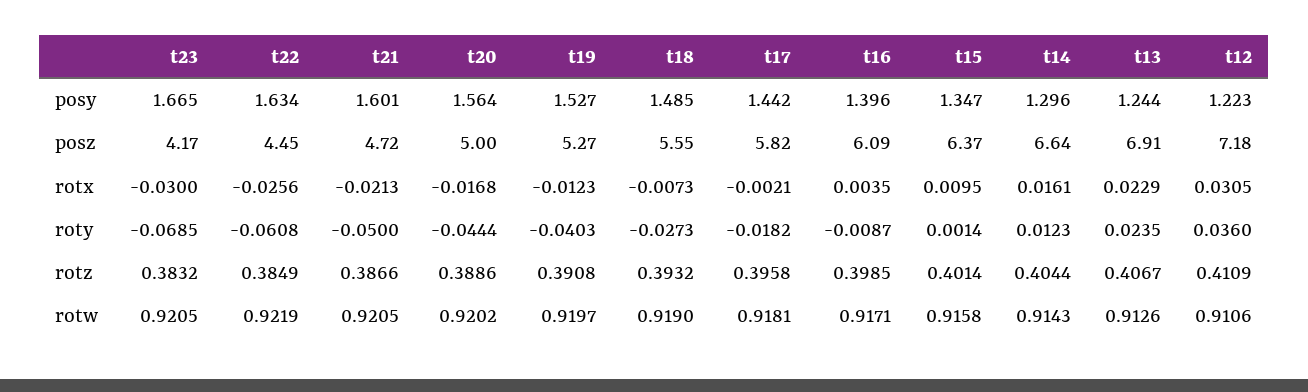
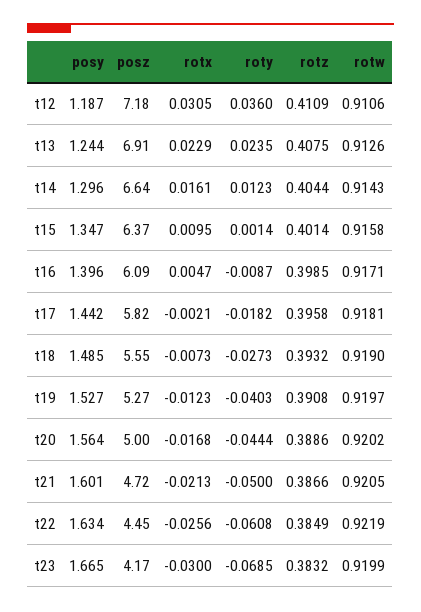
t12, posy: 1.223 -> 1.187
t16, rotx: 0.0035 -> 0.0047
t13, rotz: 0.4067 -> 0.4075
t23, rotw: 0.9205 -> 0.9199

